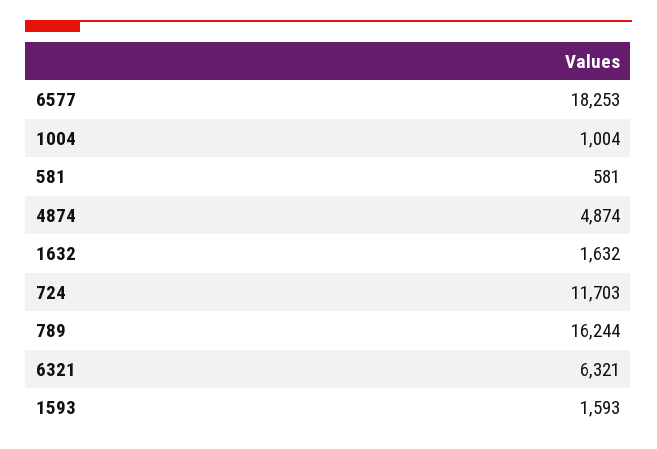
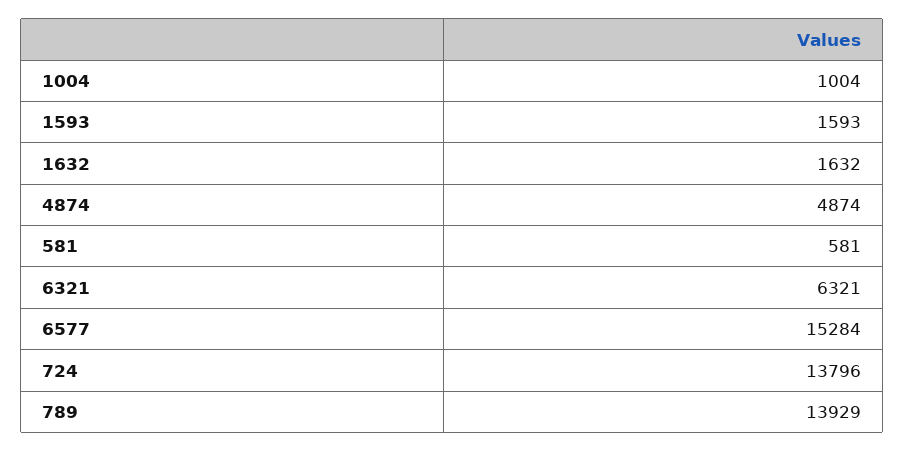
6577: 18253 -> 15284
724: 11703 -> 13796
789: 16244 -> 13929

